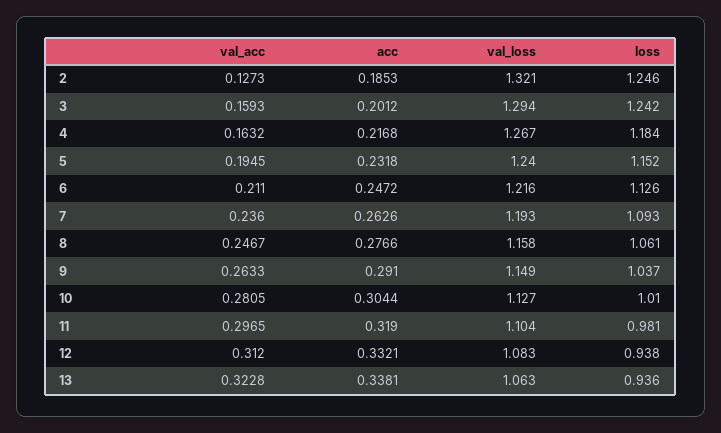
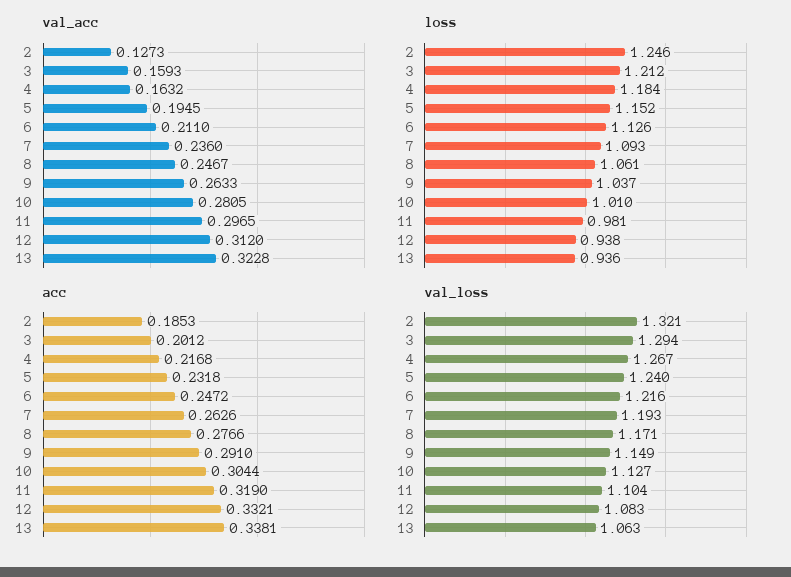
loss, 3: 1.242 -> 1.212
val_loss, 8: 1.158 -> 1.171

